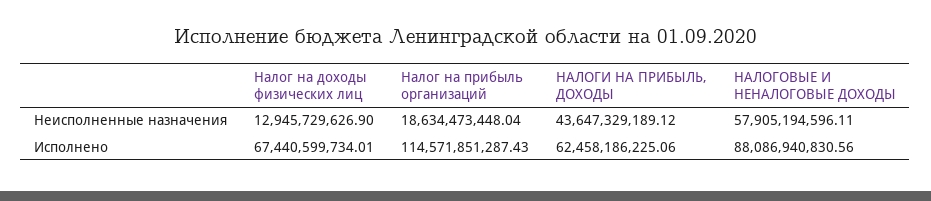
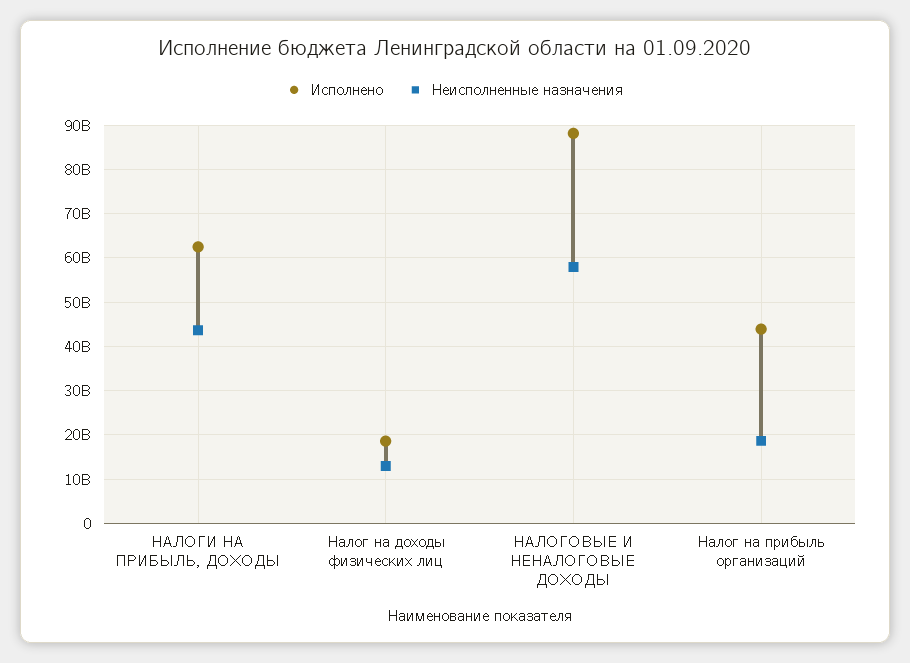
Исполнено, Налог на доходы физических лиц: 67440599734.01 -> 18000000000
Исполнено, Налог на прибыль организаций: 114571851287.43 -> 44000000000

